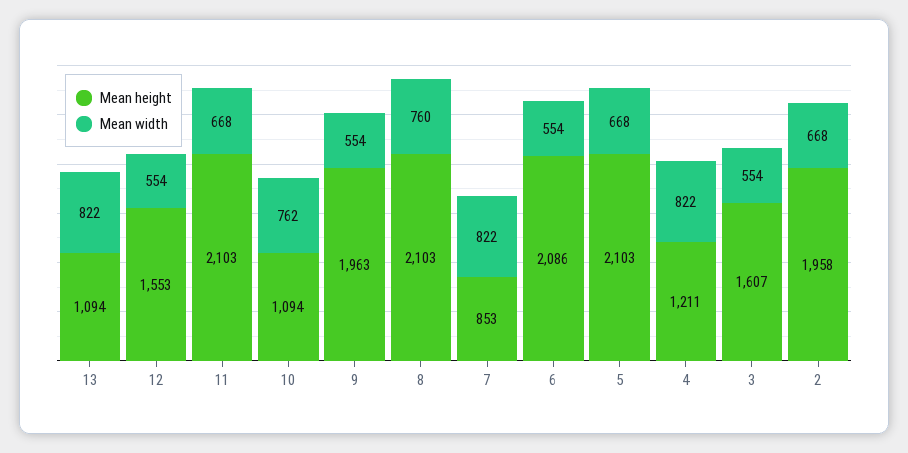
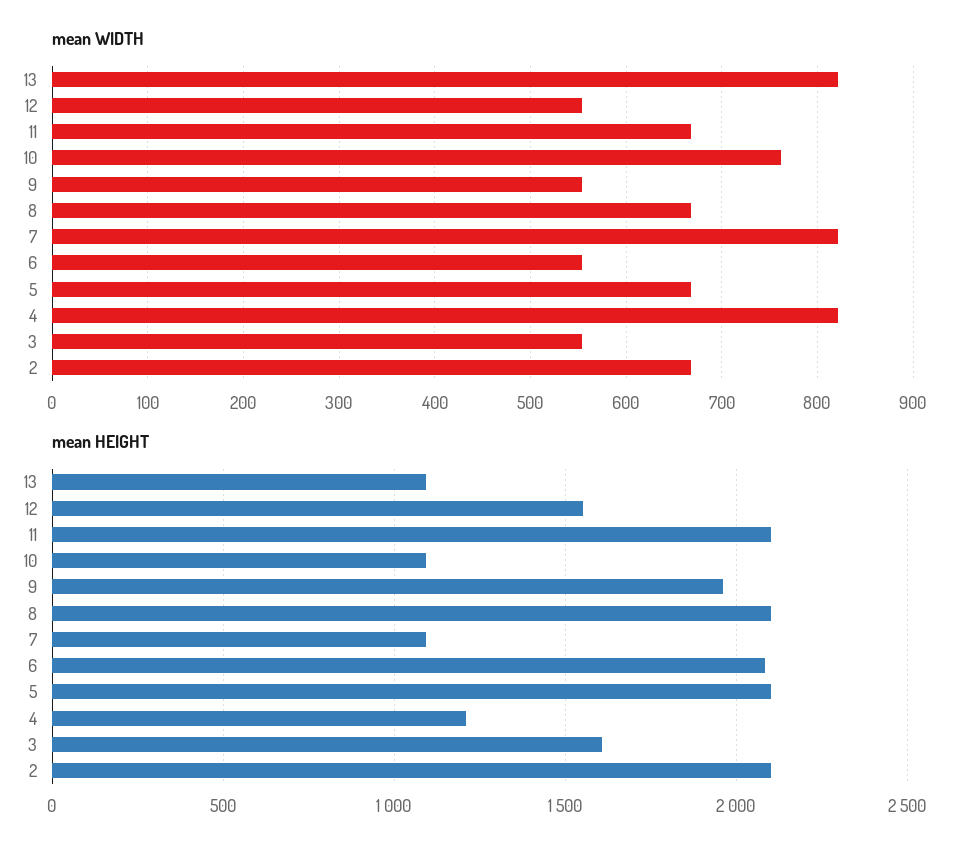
Mean width, 8: 760 -> 670
Mean height, 7: 853 -> 1100
Mean height, 2: 1958 -> 2100

